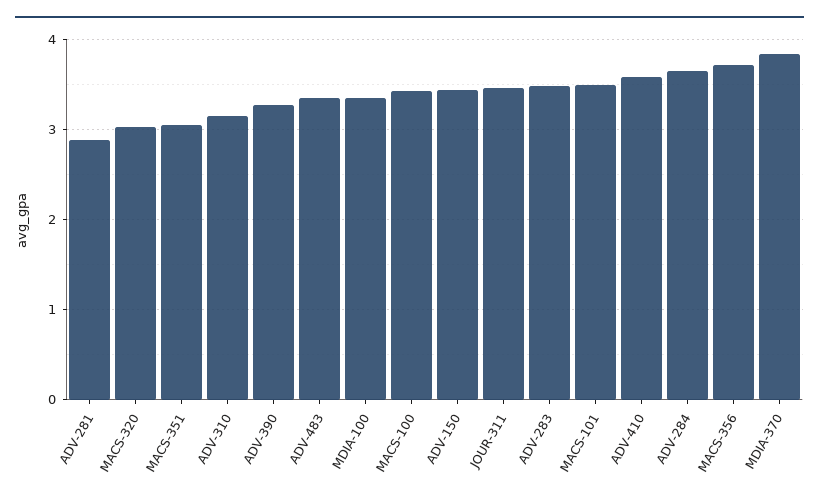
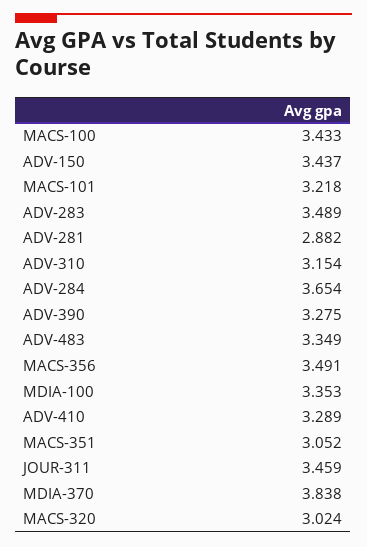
MACS-101: 3.5 -> 3.218
ADV-410: 3.6 -> 3.289
MACS-356: 3.7 -> 3.491

